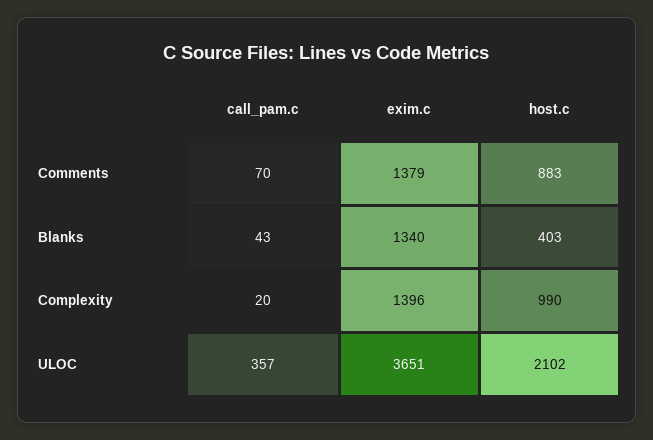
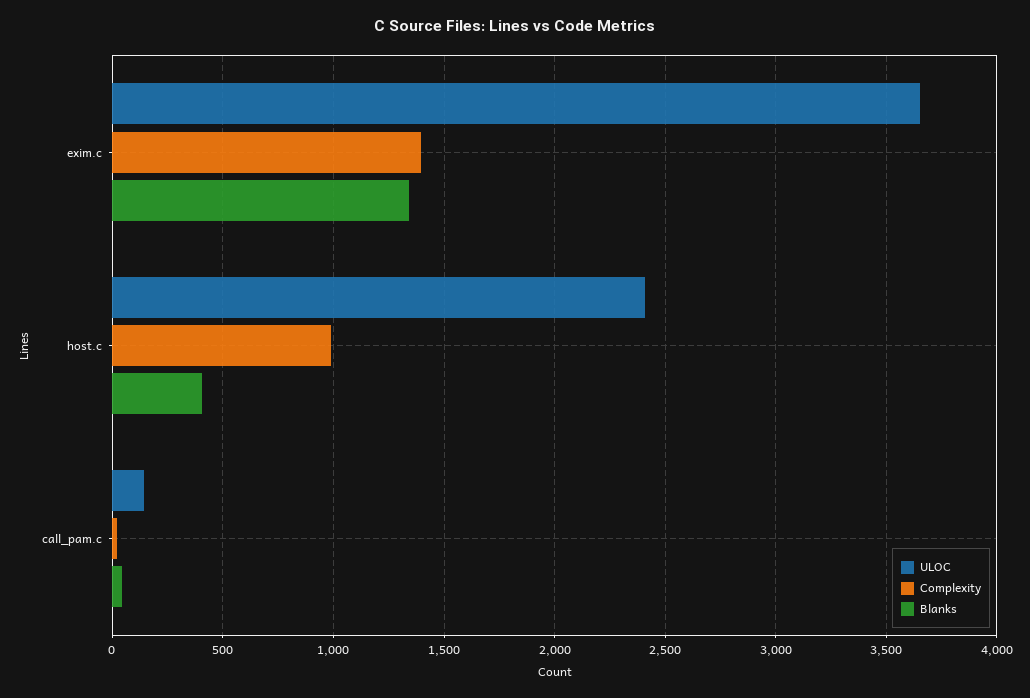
Comments, call_pam.c: 70 -> none
Comments, exim.c: 1379 -> none
Comments, host.c: 883 -> none
ULOC, call_pam.c: 357 -> 150
ULOC, host.c: 2102 -> 2400

